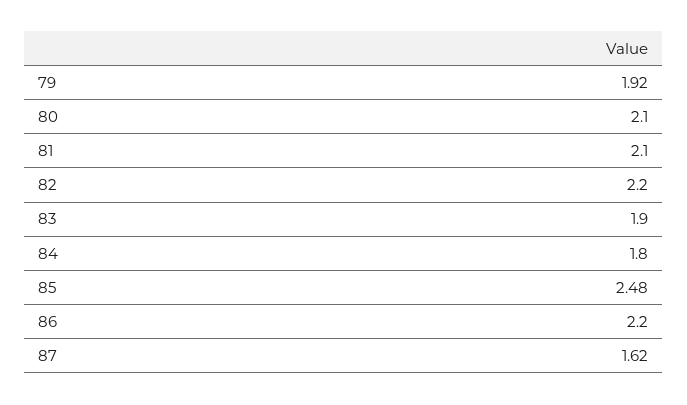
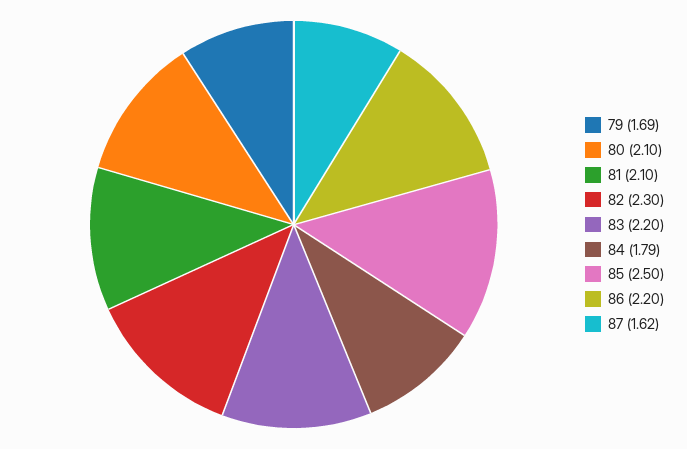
79: 1.92 -> 1.69
82: 2.2 -> 2.3
83: 1.9 -> 2.2
84: 1.8 -> 1.79
85: 2.48 -> 2.5

